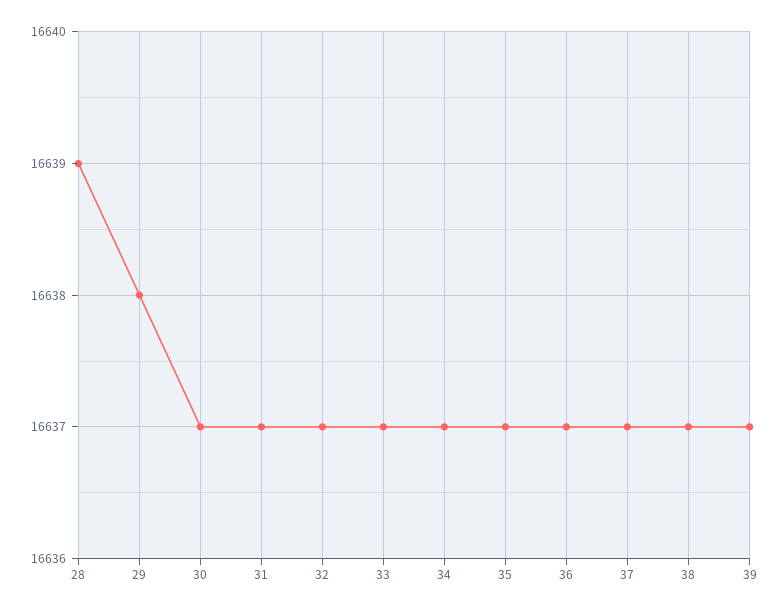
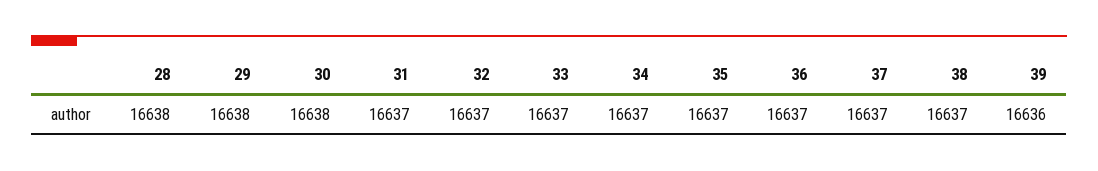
28: 16639 -> 16638
30: 16637 -> 16638
39: 16637 -> 16636

